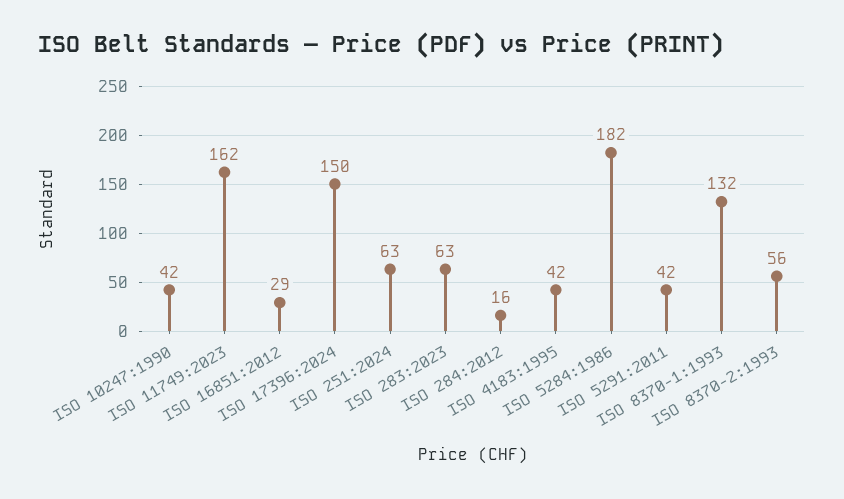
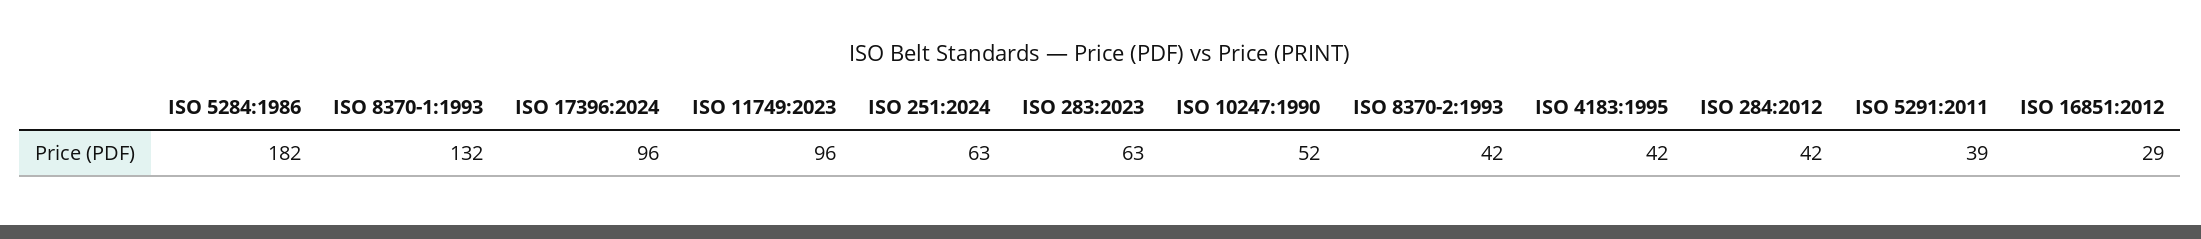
ISO 10247:1990: 42 -> 52
ISO 11749:2023: 162 -> 96
ISO 17396:2024: 150 -> 96
ISO 284:2012: 16 -> 42
ISO 5291:2011: 42 -> 39
ISO 8370-2:1993: 56 -> 42

